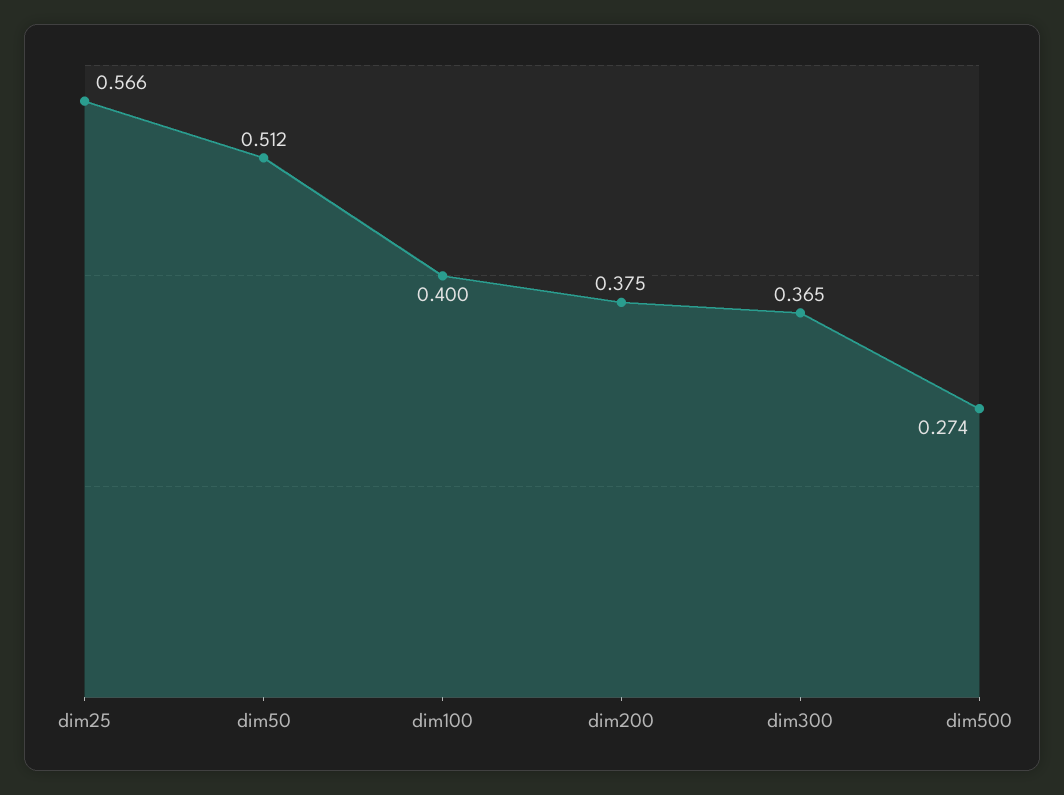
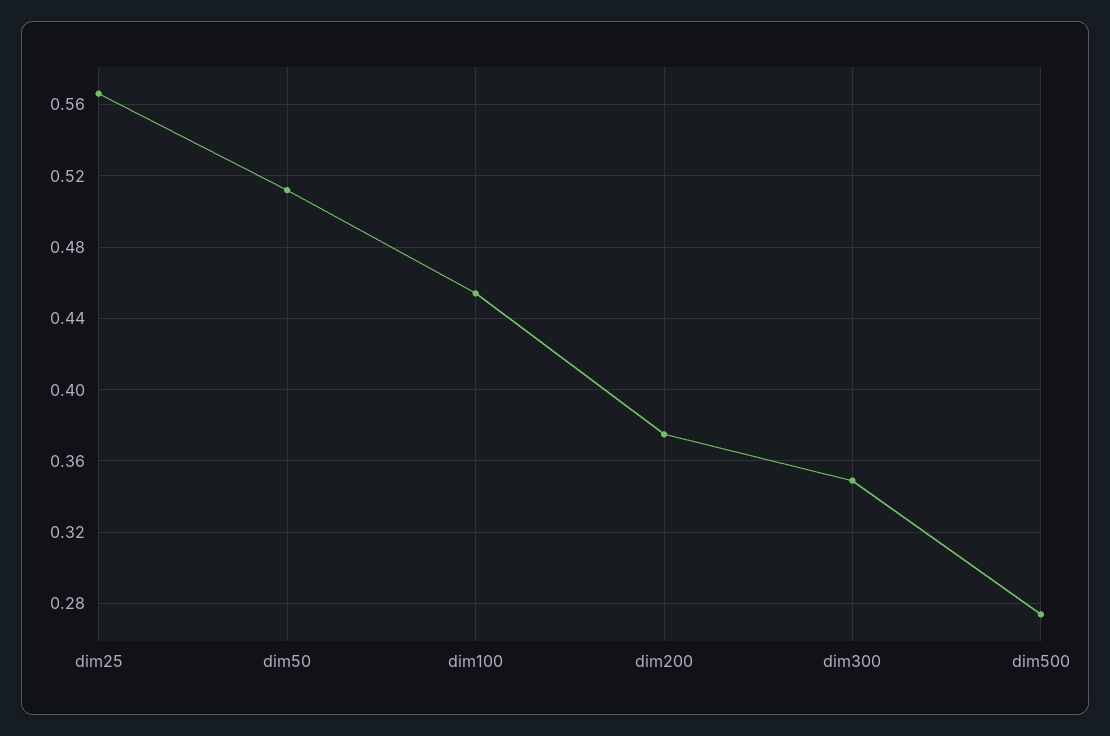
dim100: 0.4 -> 0.455
dim300: 0.365 -> 0.35

